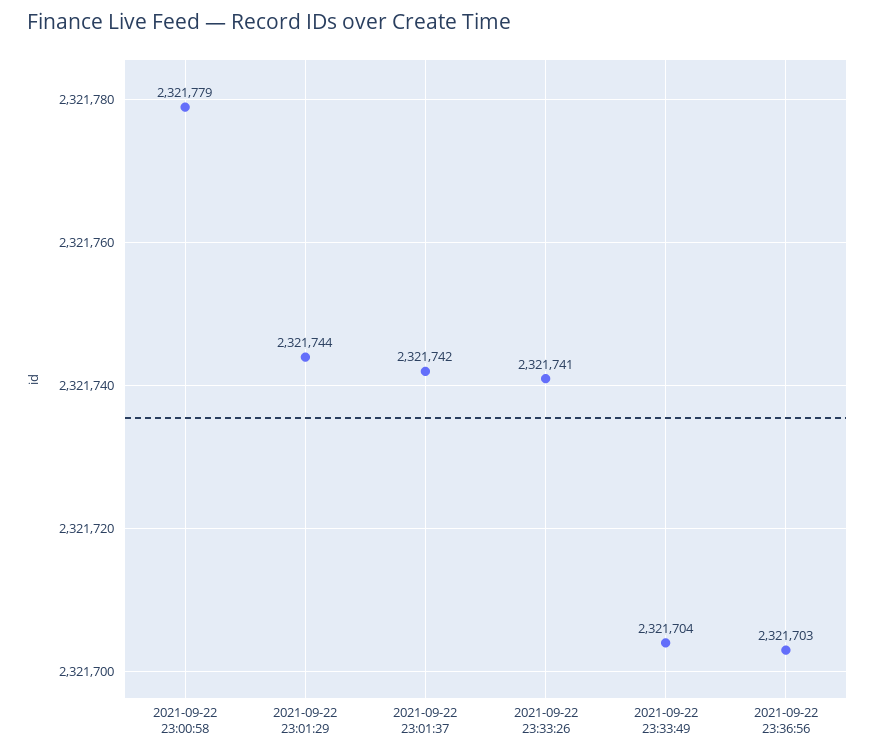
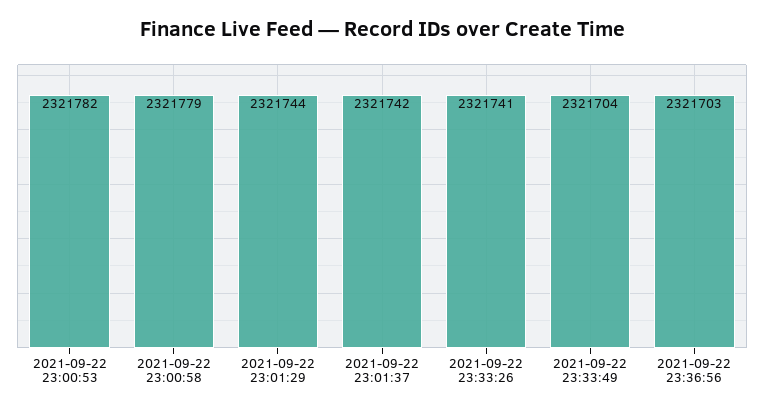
2021-09-22 23:00:53: none -> 2321782

